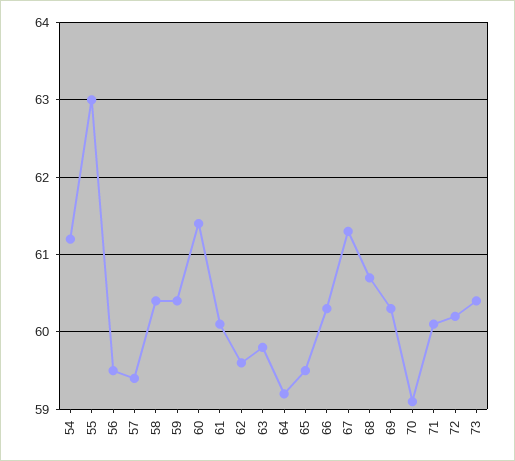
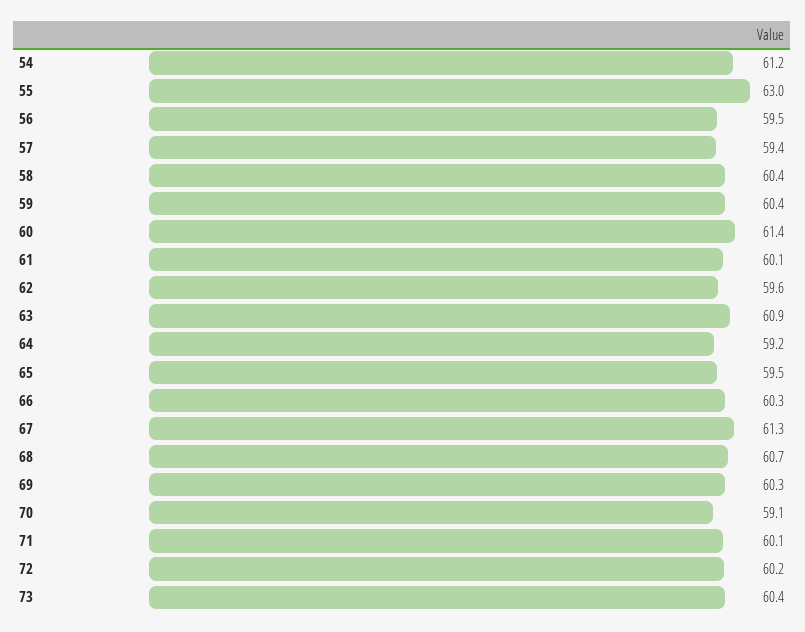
63: 59.8 -> 60.9

